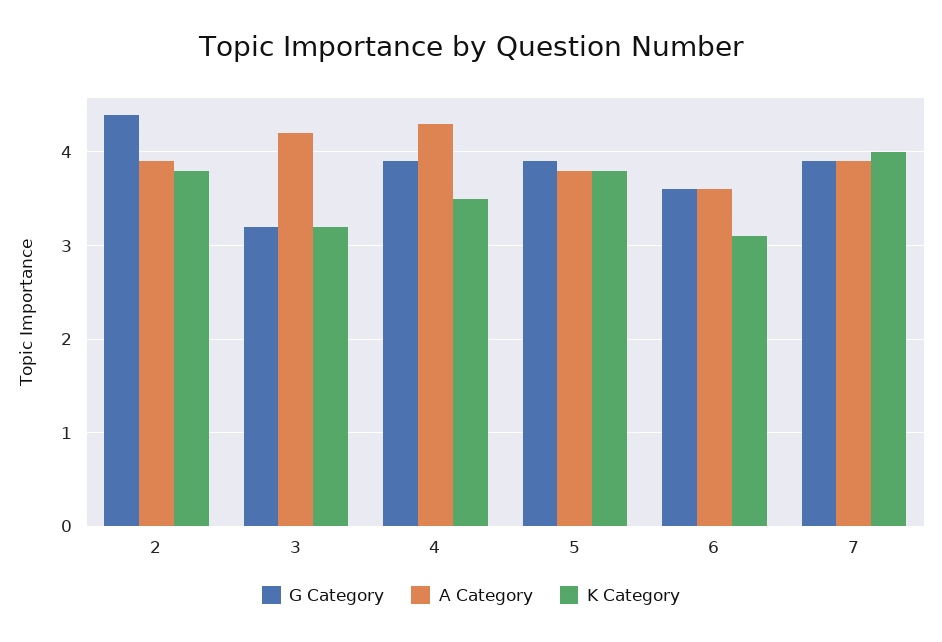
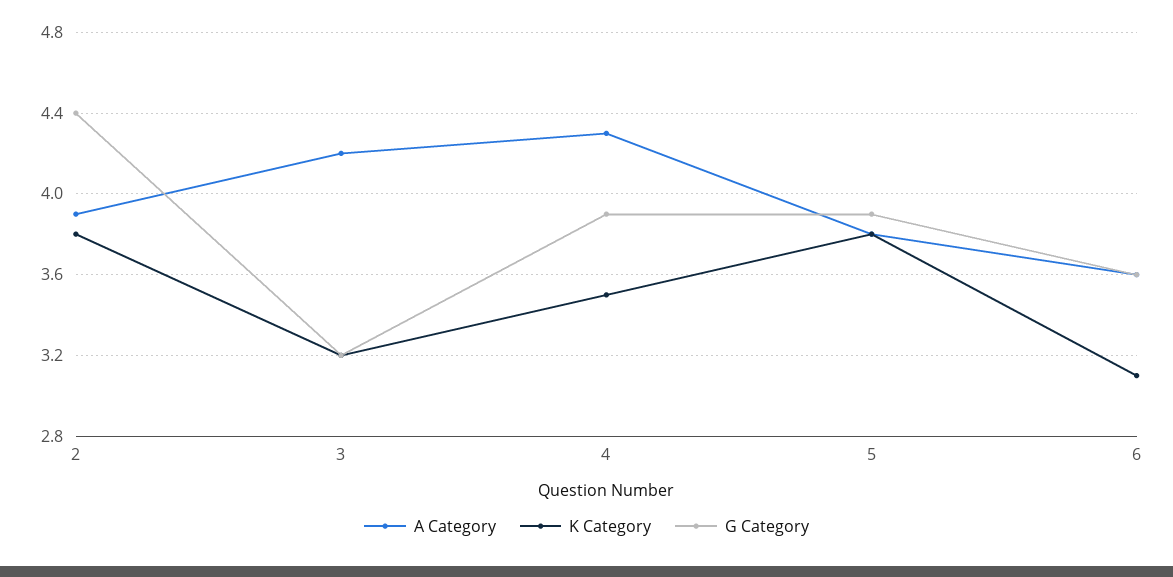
G Category, 7: 3.9 -> none
A Category, 7: 3.9 -> none
K Category, 7: 4 -> none

